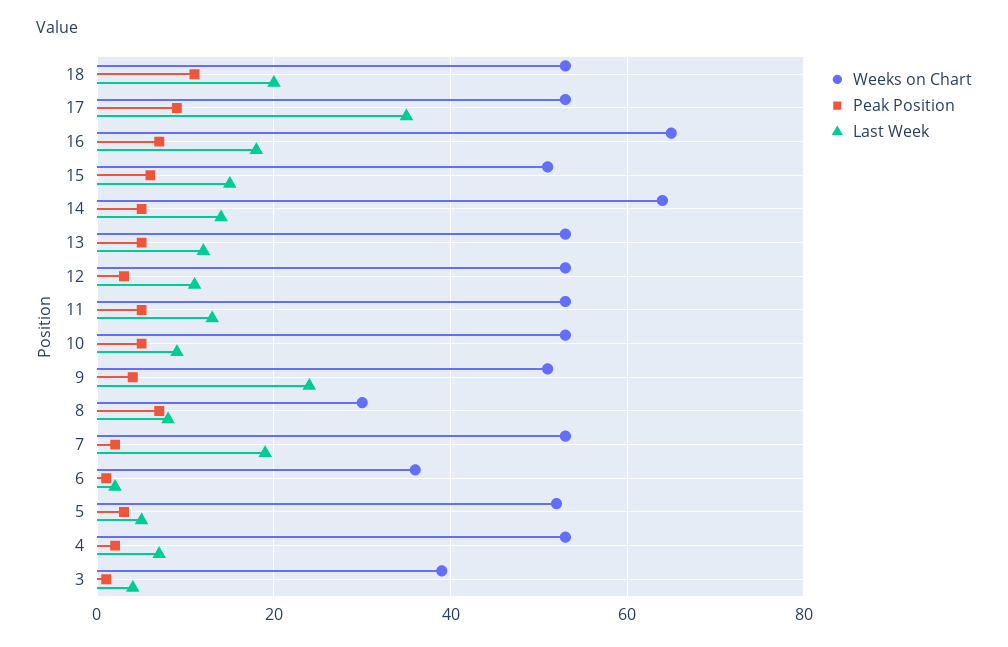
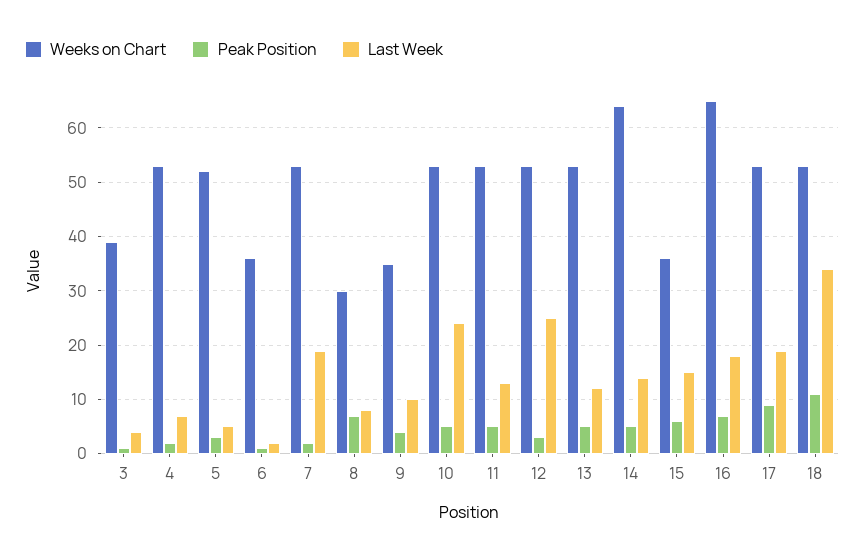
Last Week, 18: 20 -> 35
Last Week, 17: 35 -> 20
Weeks on Chart, 15: 50 -> 35
Last Week, 12: 10 -> 25
Last Week, 10: 10 -> 25
Weeks on Chart, 9: 50 -> 35
Last Week, 9: 25 -> 10

